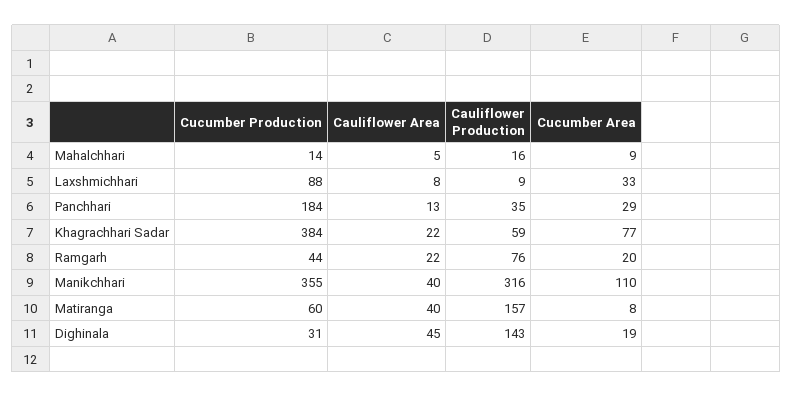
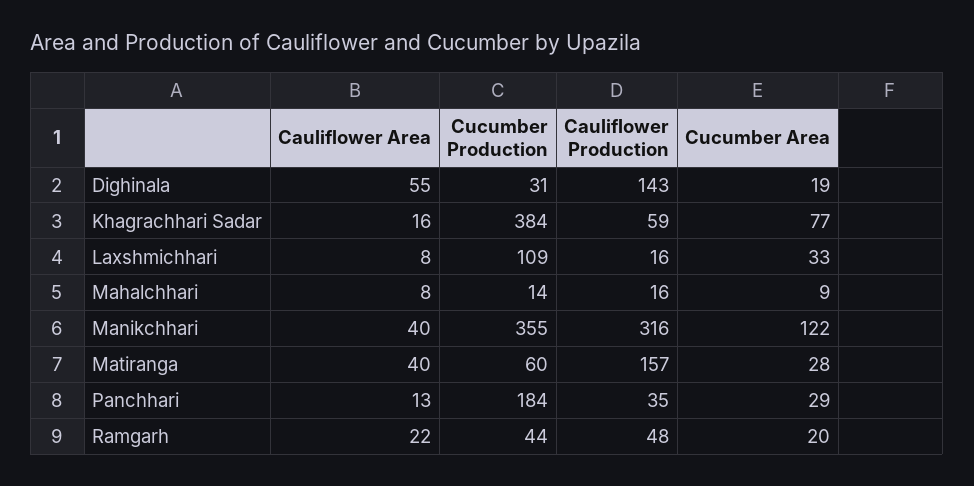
Cauliflower Area, Mahalchhari: 5 -> 8
Cucumber Production, Laxshmichhari: 88 -> 109
Cauliflower Production, Laxshmichhari: 9 -> 16
Cauliflower Area, Khagrachhari Sadar: 22 -> 16
Cauliflower Production, Ramgarh: 76 -> 48
Cucumber Area, Manikchhari: 110 -> 122
Cucumber Area, Matiranga: 8 -> 28
Cauliflower Area, Dighinala: 45 -> 55

